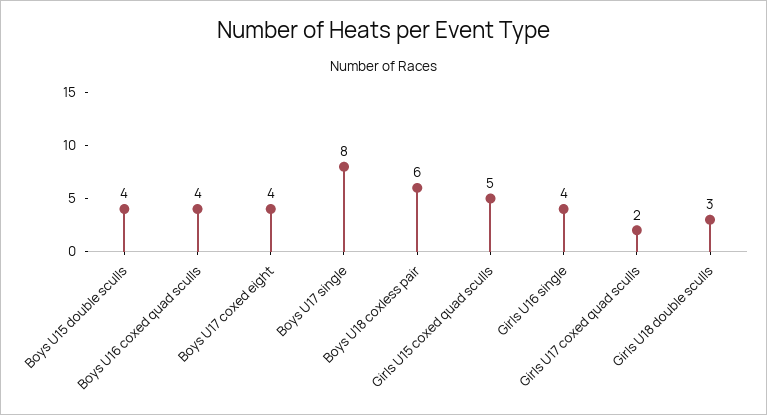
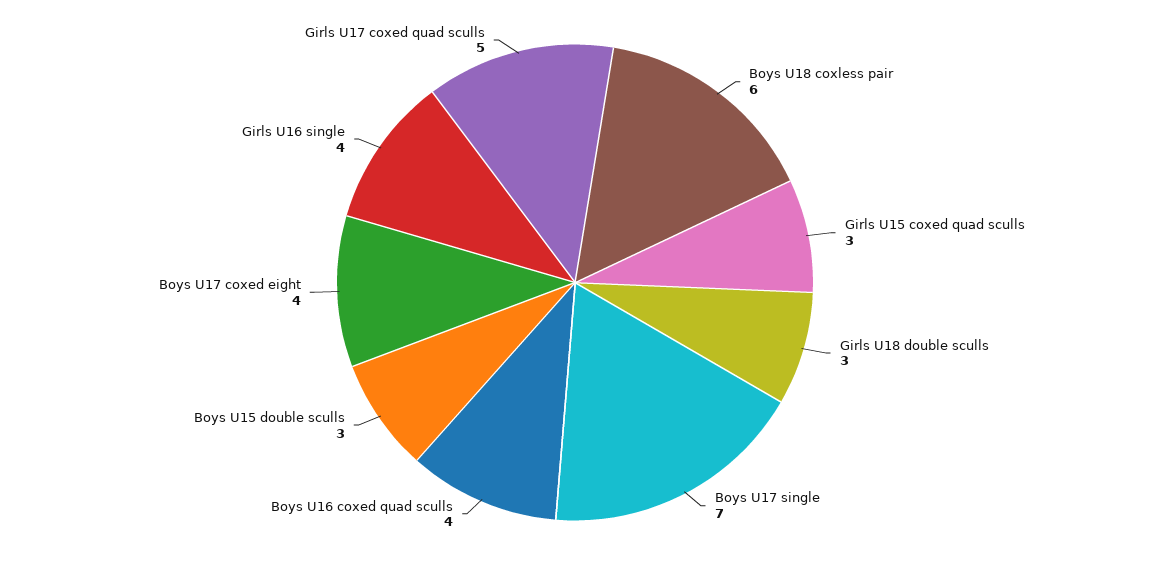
Boys U15 double sculls: 4 -> 3
Boys U17 single: 8 -> 7
Girls U15 coxed quad sculls: 5 -> 3
Girls U17 coxed quad sculls: 2 -> 5

